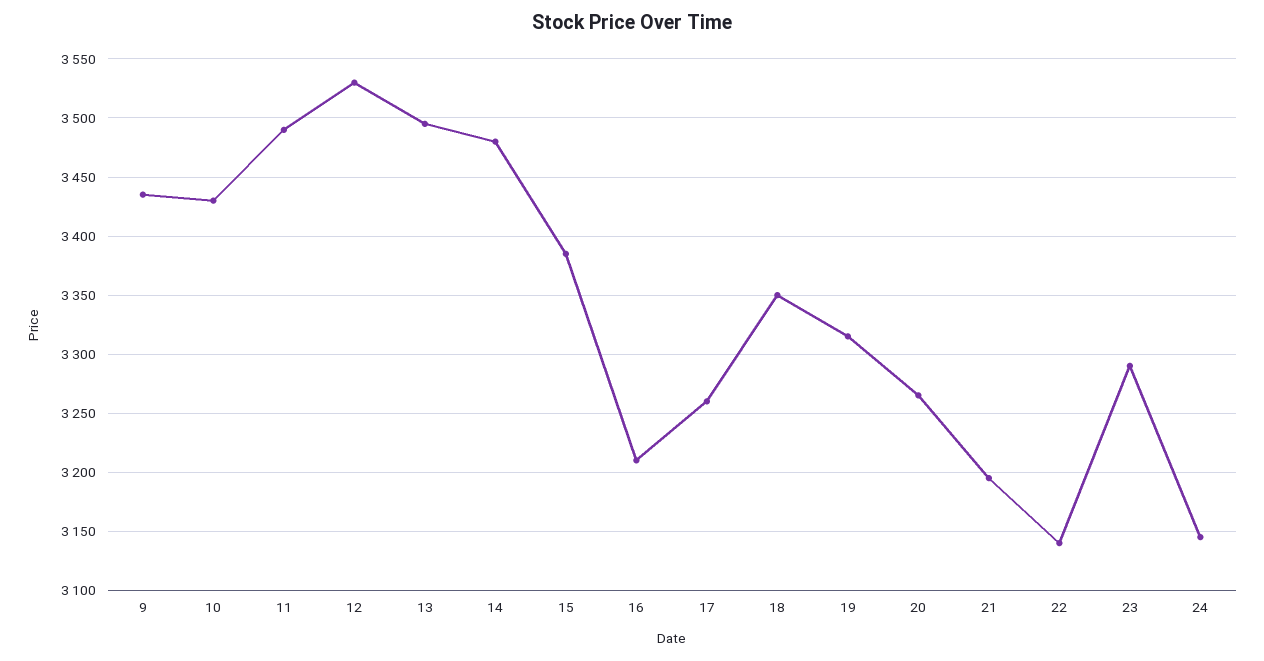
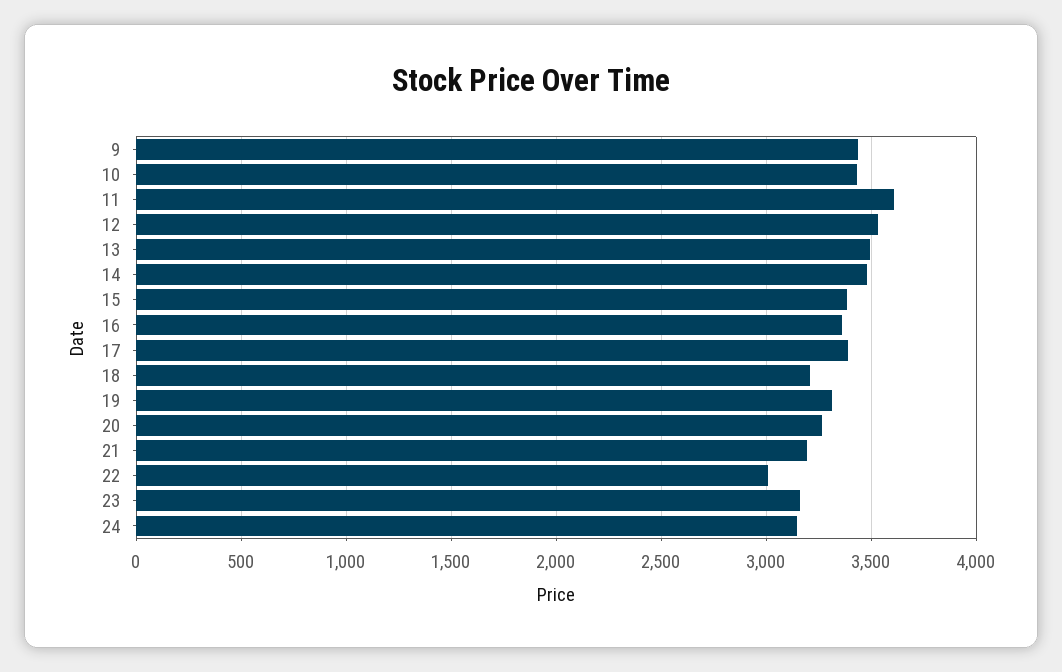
11: 3490 -> 3600
16: 3210 -> 3350
17: 3260 -> 3400
18: 3350 -> 3200
22: 3140 -> 3000
23: 3290 -> 3150

